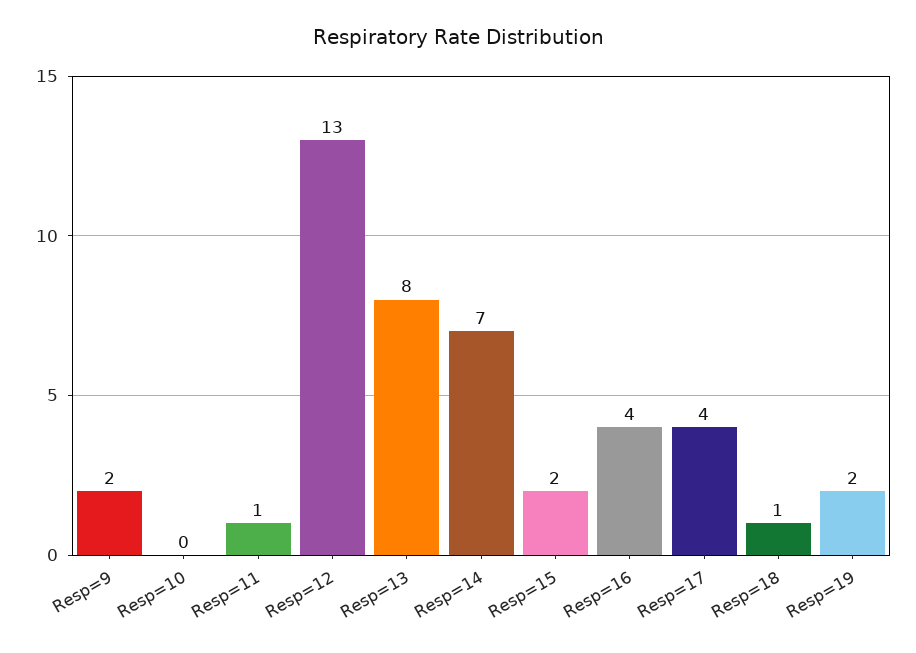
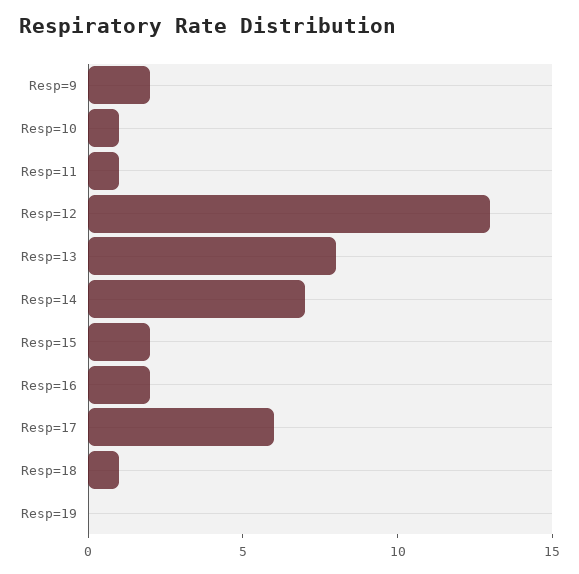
Resp=10: 0 -> 1
Resp=16: 4 -> 2
Resp=17: 4 -> 6
Resp=19: 2 -> 0

